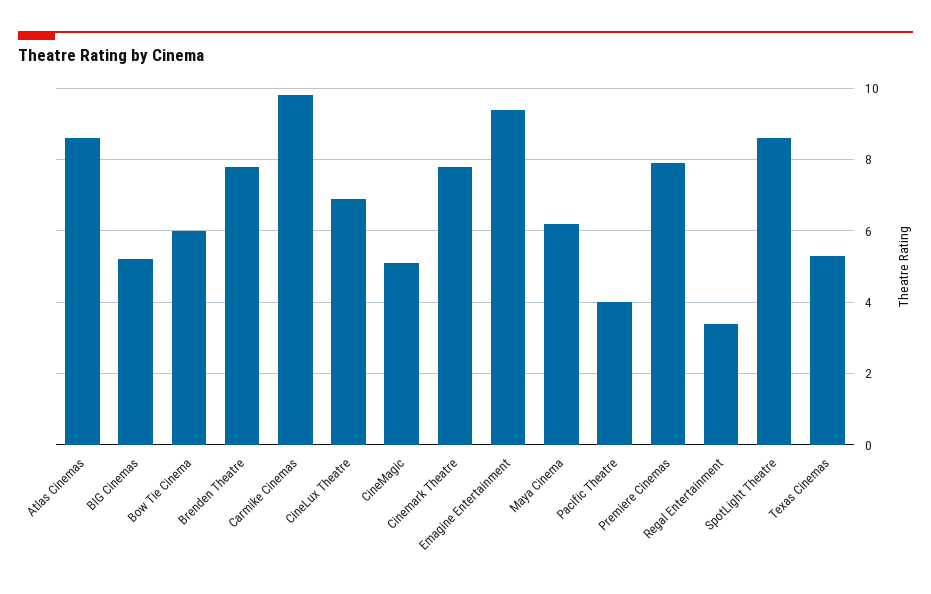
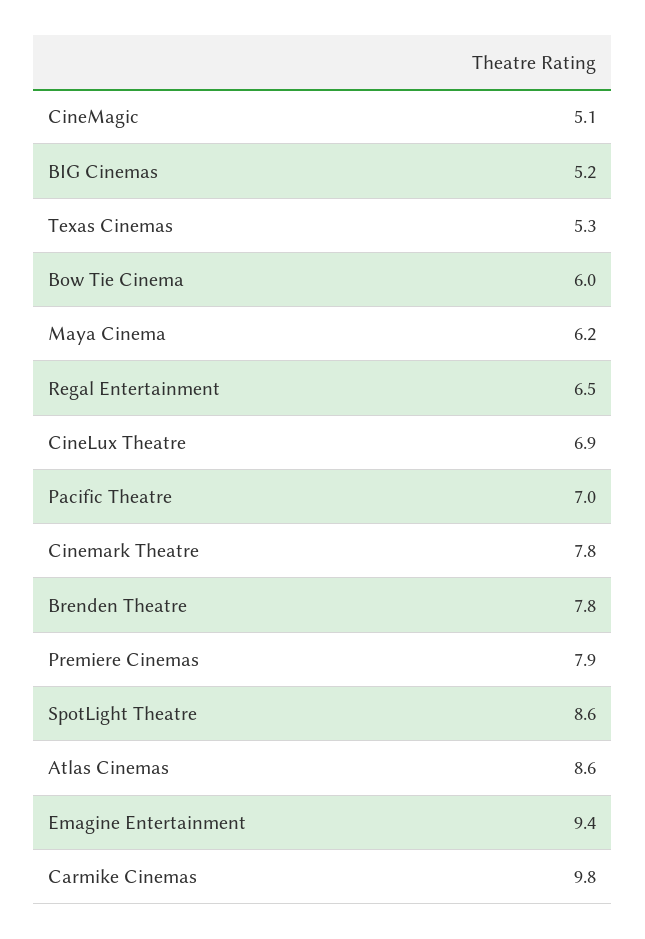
Pacific Theatre: 4 -> 7
Regal Entertainment: 3.5 -> 6.5

